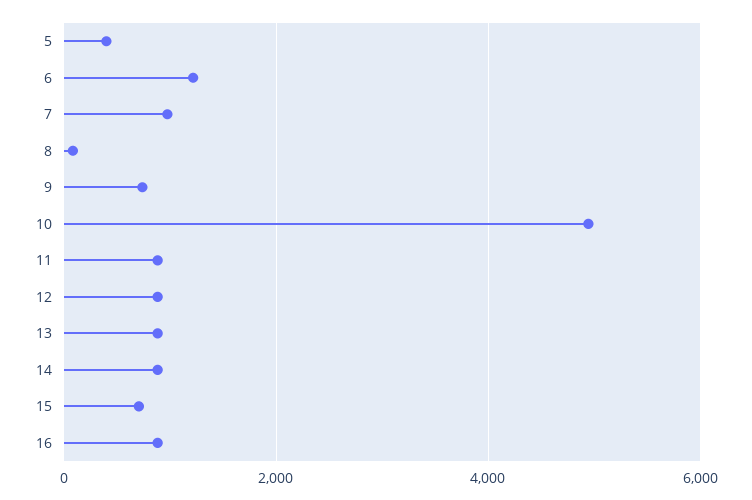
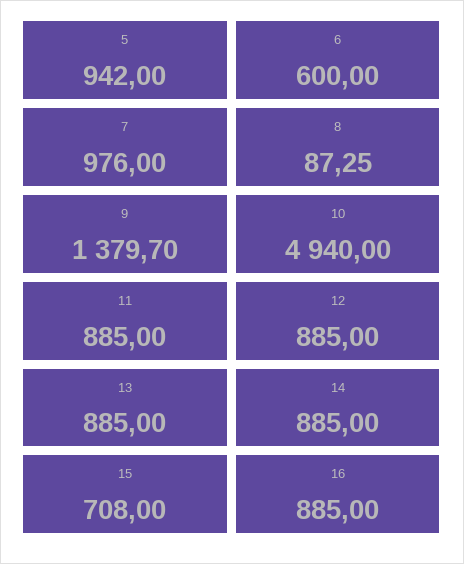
5: 400 -> 942
6: 1200 -> 600
9: 800 -> 1379.7

